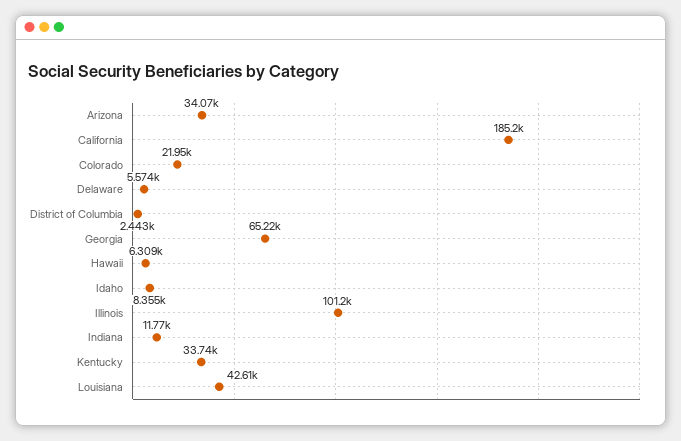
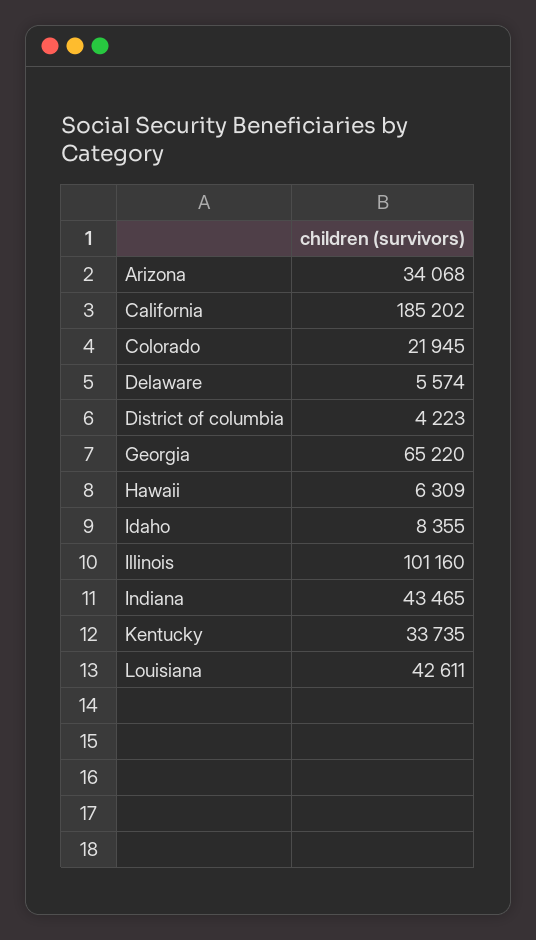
District of Columbia: 2443 -> 4223
Indiana: 11770 -> 43465

